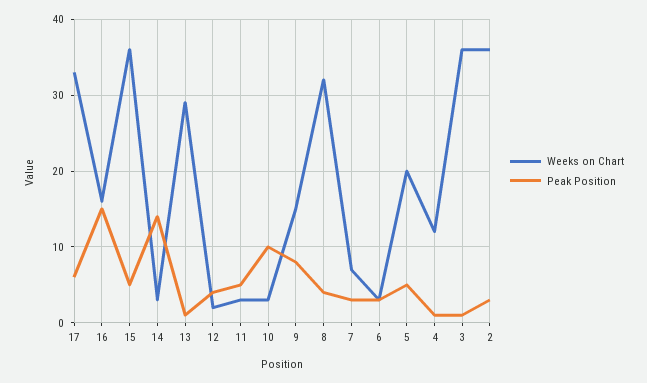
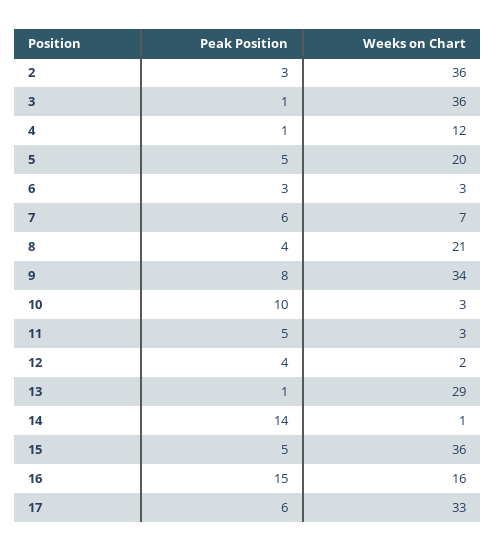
Weeks on Chart, 14: 3 -> 1
Weeks on Chart, 9: 15 -> 34
Weeks on Chart, 8: 32 -> 21
Peak Position, 7: 3 -> 6

